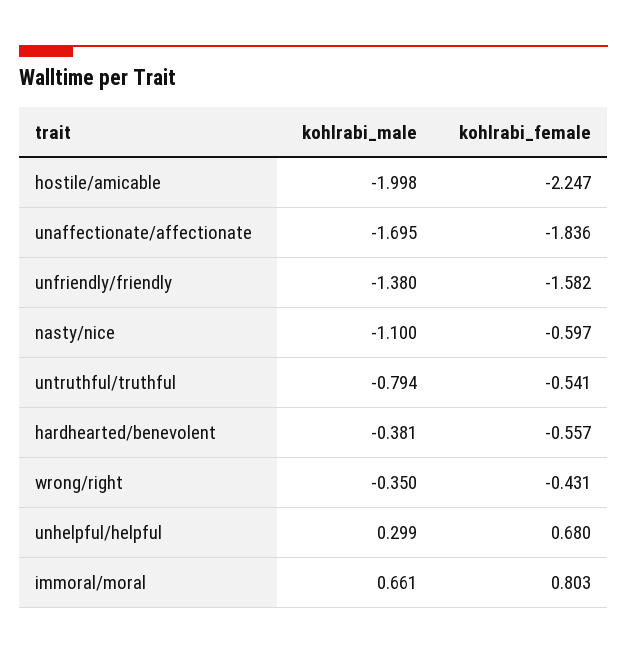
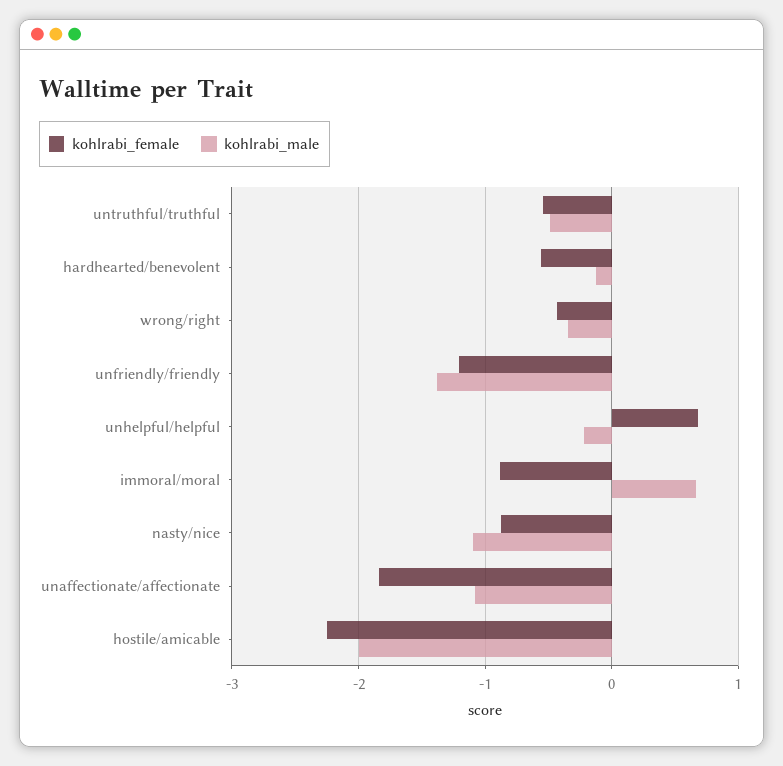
kohlrabi_male, unaffectionate/affectionate: -1.695 -> -1.1
kohlrabi_female, unfriendly/friendly: -1.582 -> -1.2
kohlrabi_female, nasty/nice: -0.597 -> -0.9
kohlrabi_male, untruthful/truthful: -0.794 -> -0.5
kohlrabi_male, hardhearted/benevolent: -0.381 -> -0.1
kohlrabi_male, unhelpful/helpful: 0.299 -> -0.2
kohlrabi_female, immoral/moral: 0.803 -> -0.9

